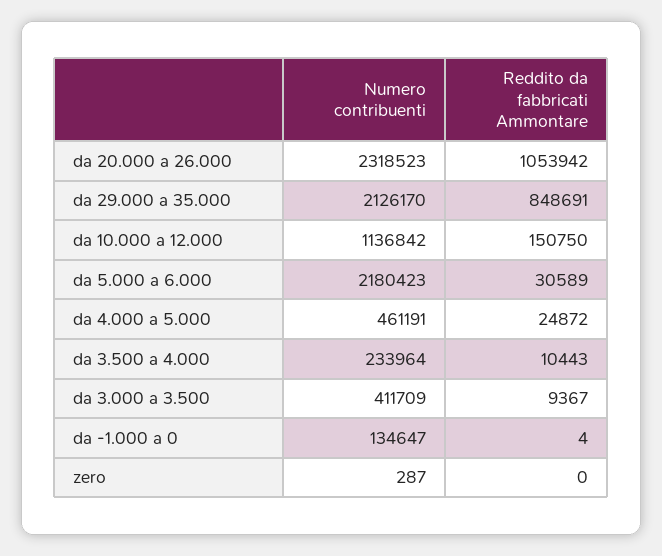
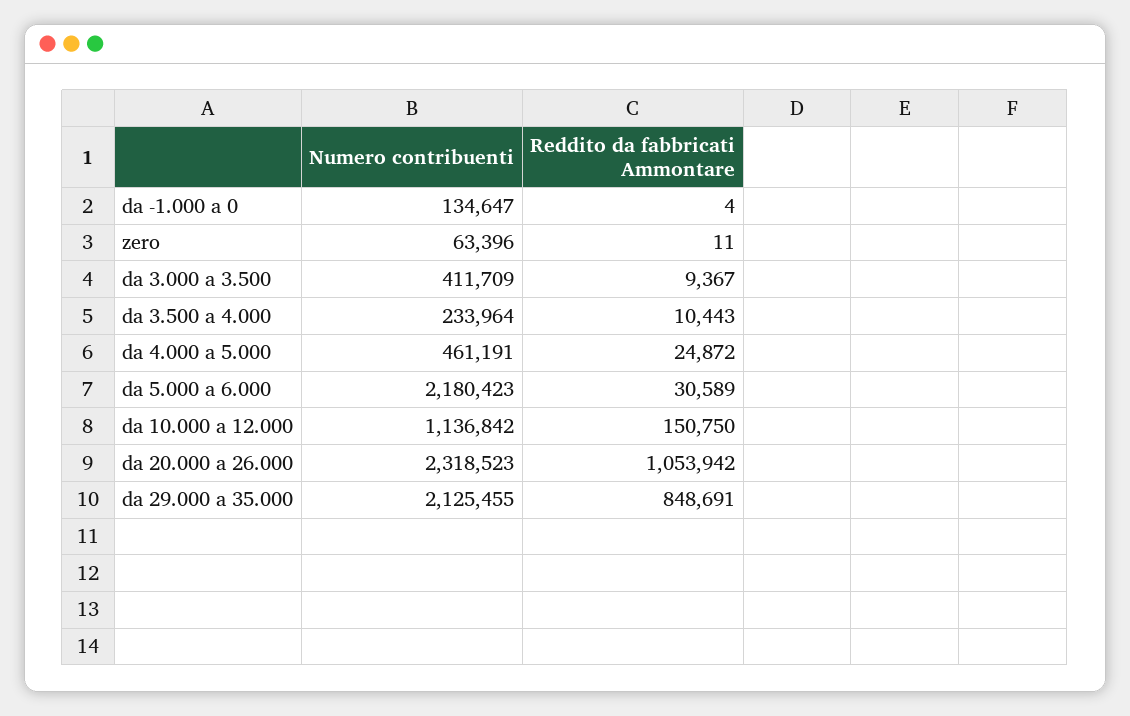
Numero contribuenti, da 29.000 a 35.000: 2126170 -> 2125455
Numero contribuenti, zero: 287 -> 63396
Reddito da fabbricati Ammontare, zero: 0 -> 11

